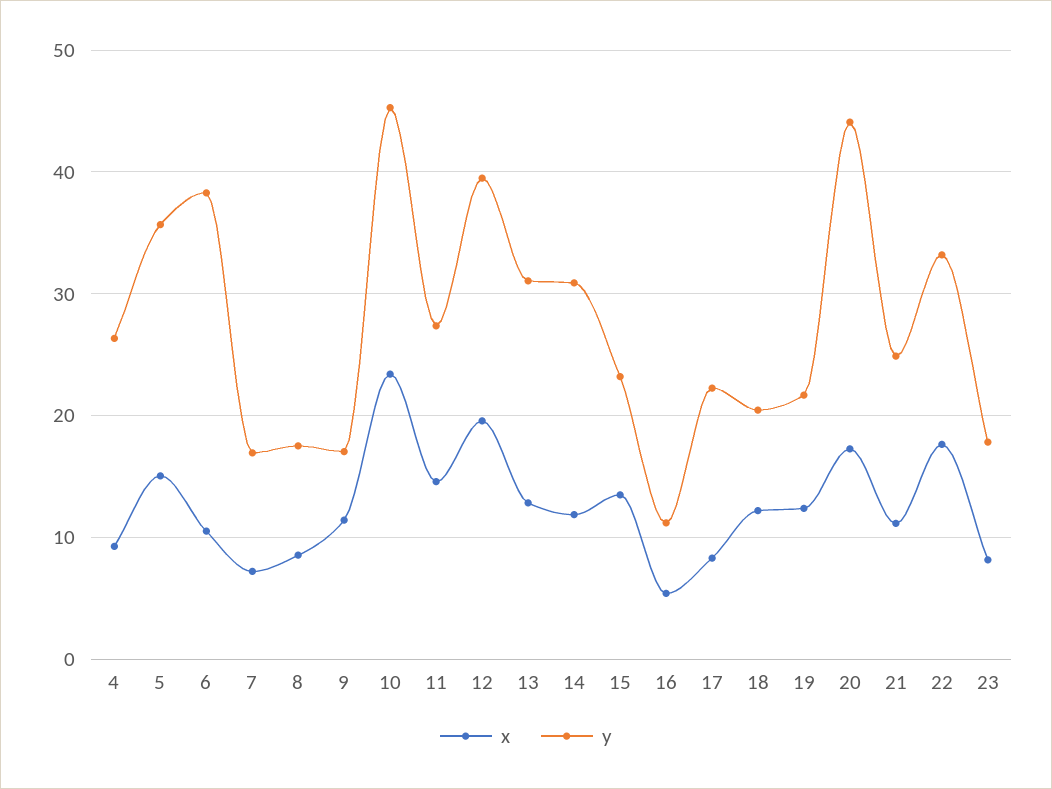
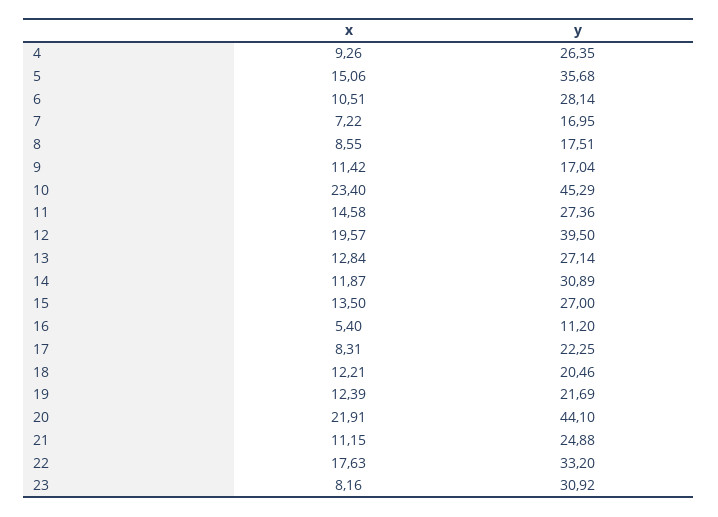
y, 6: 38 -> 28.14
y, 13: 31 -> 27.14
y, 15: 23 -> 27
x, 20: 17 -> 21.91
y, 23: 18 -> 30.92

